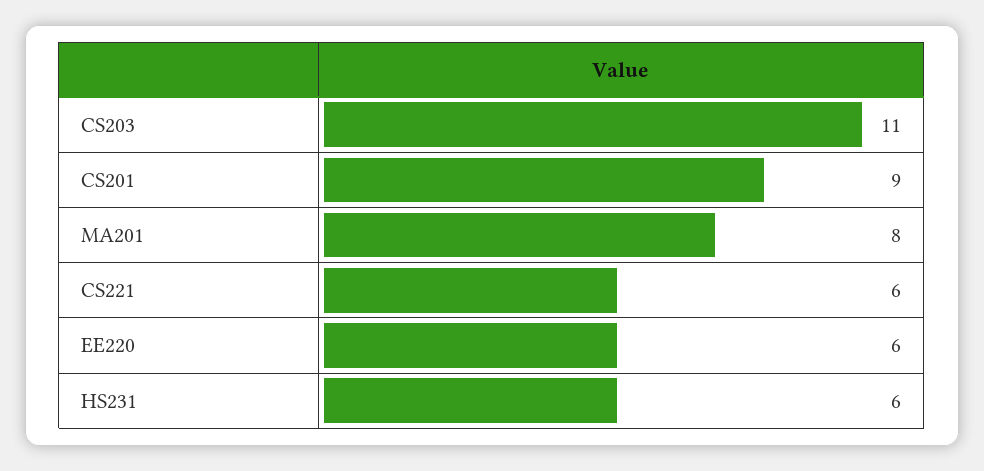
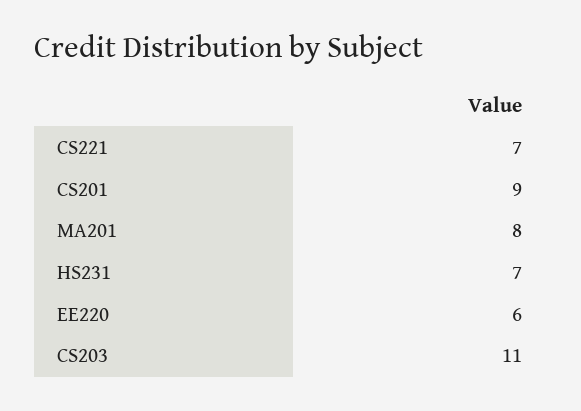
CS221: 6 -> 7
HS231: 6 -> 7

